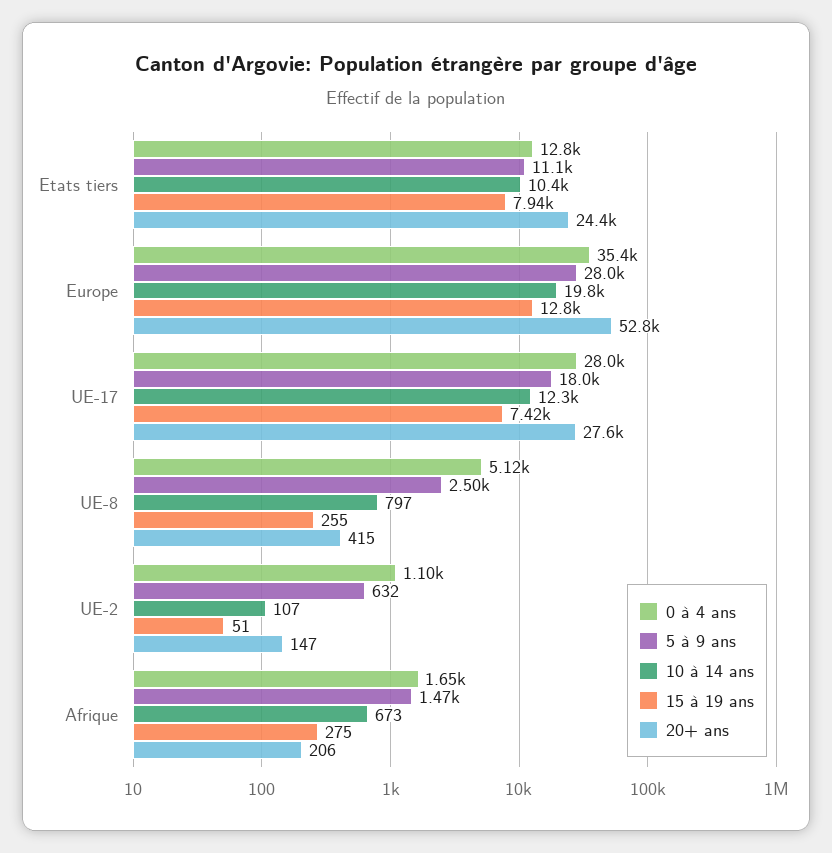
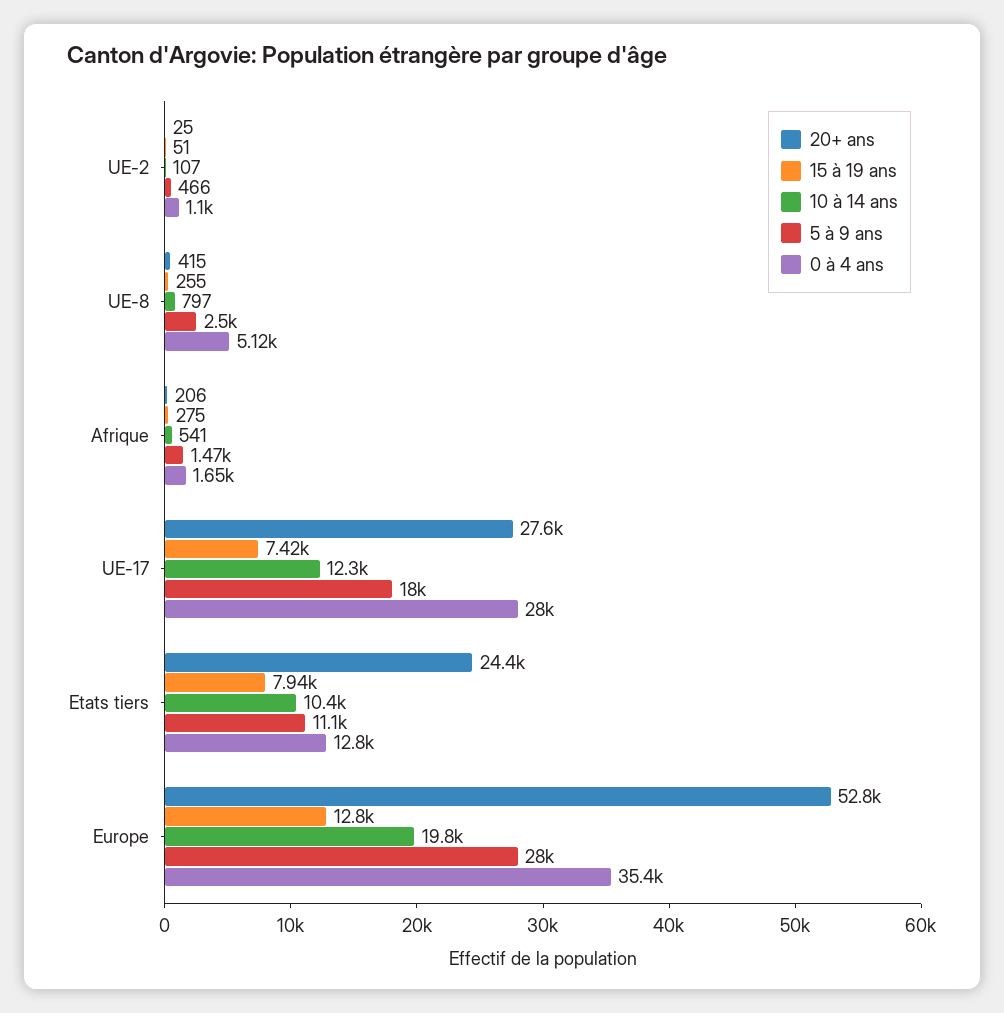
5 à 9 ans, UE-2: 632 -> 466
20+ ans, UE-2: 147 -> 25
10 à 14 ans, Afrique: 673 -> 541

